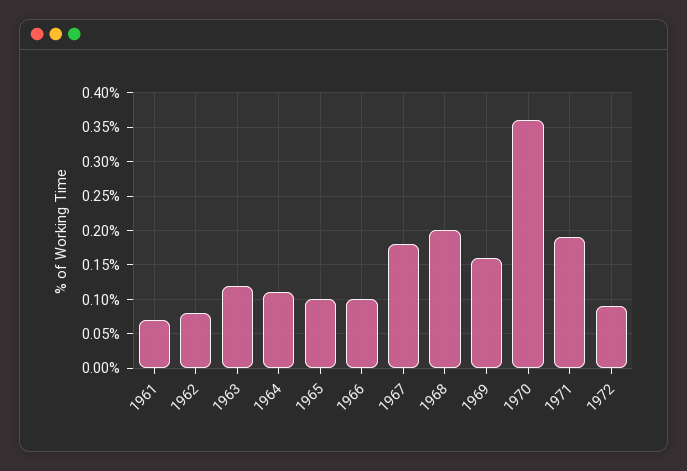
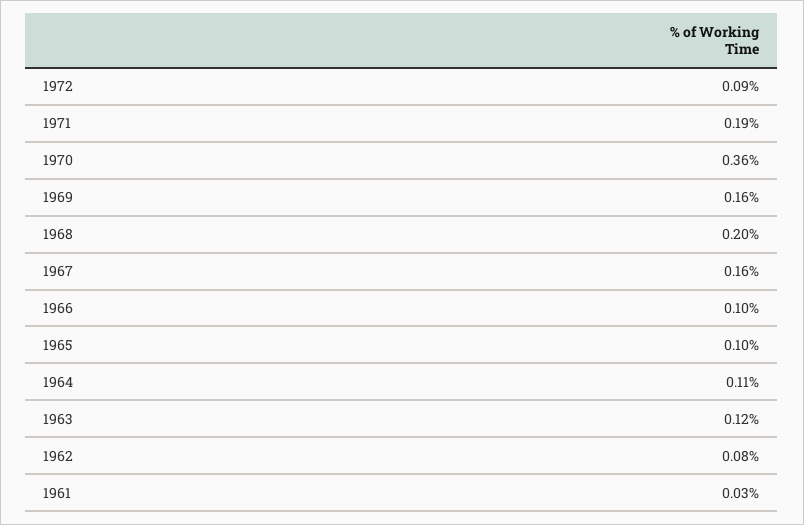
1961: 0.07 -> 0.03
1967: 0.18 -> 0.16

